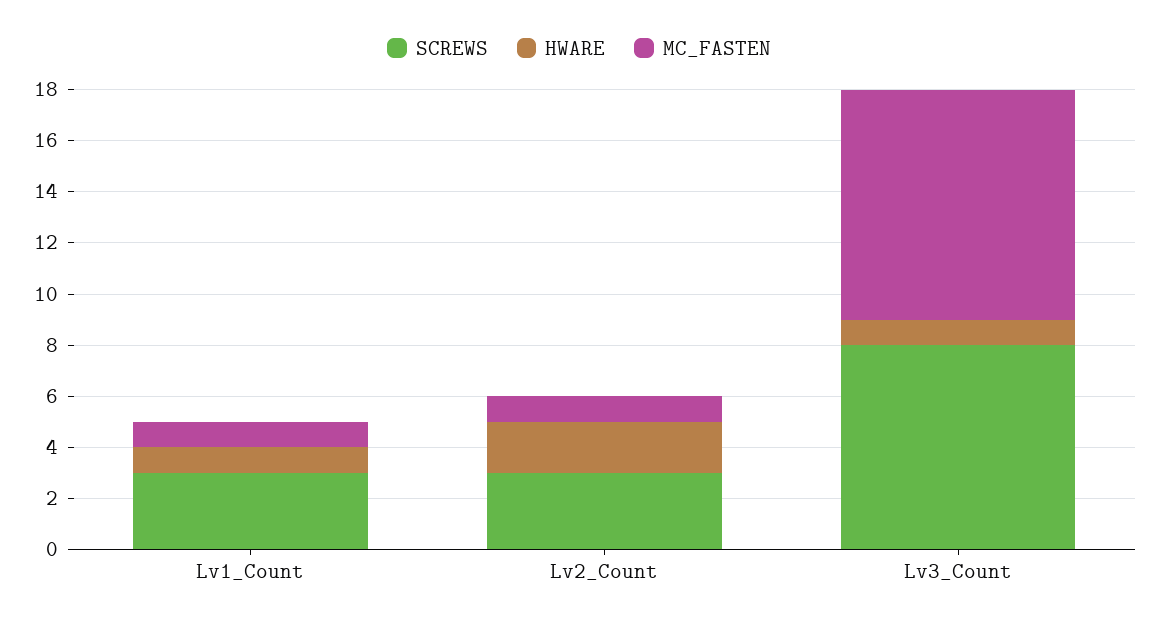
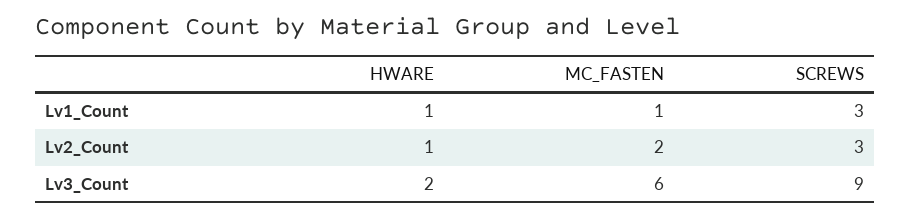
HWARE, Lv2_Count: 2 -> 1
MC_FASTEN, Lv2_Count: 1 -> 2
SCREWS, Lv3_Count: 8 -> 9
HWARE, Lv3_Count: 1 -> 2
MC_FASTEN, Lv3_Count: 9 -> 6

